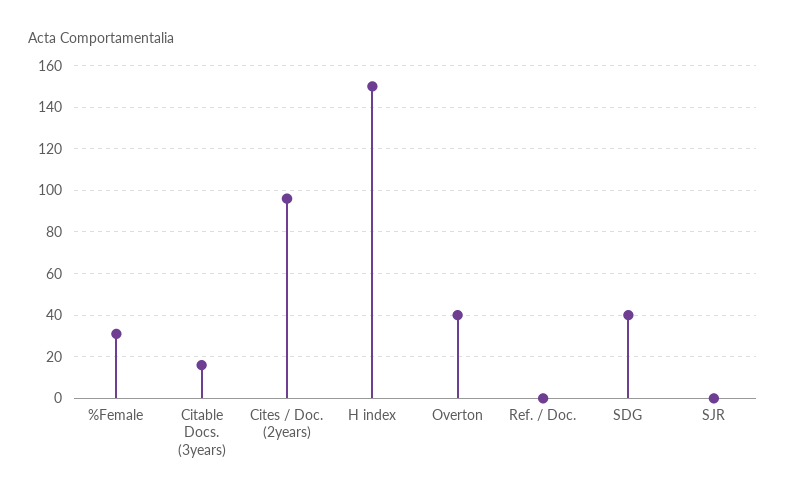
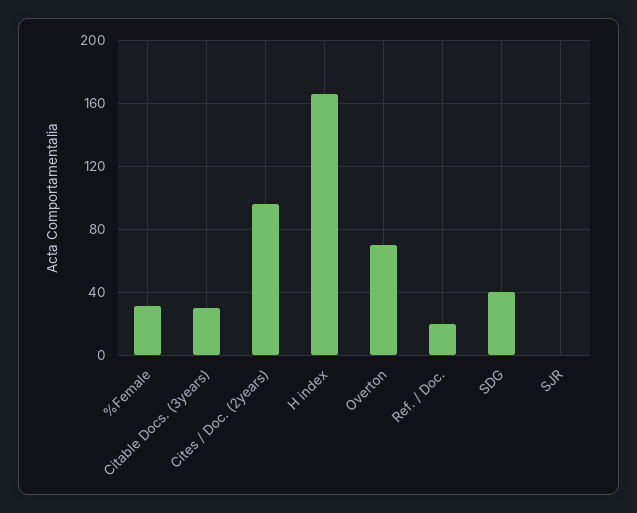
Citable Docs. (3years): 15 -> 30
H index: 150 -> 165
Overton: 40 -> 70
Ref. / Doc.: 0 -> 20

